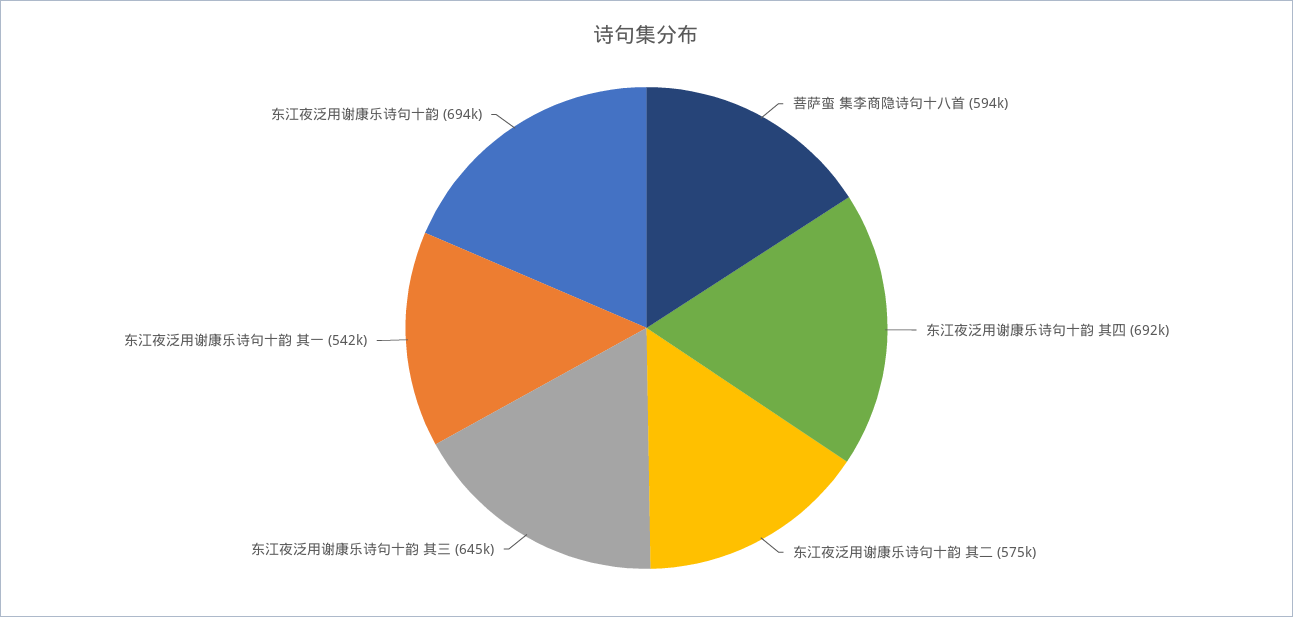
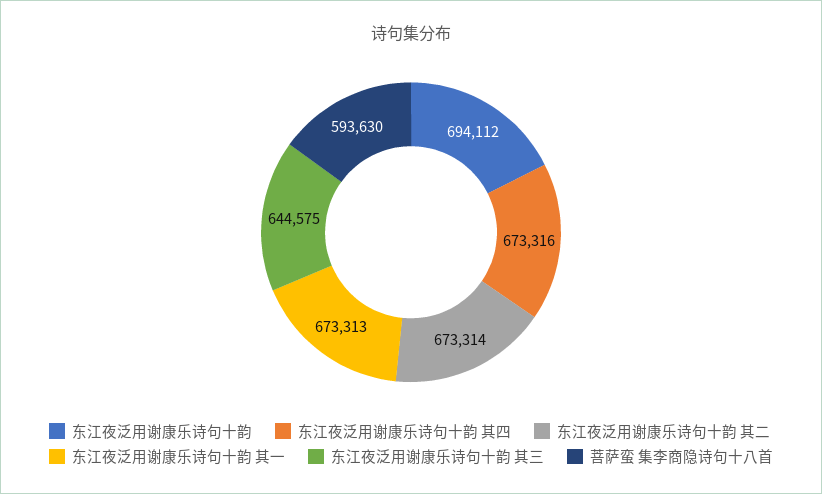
东江夜泛用谢康乐诗句十韵 其四: 692000 -> 673316
东江夜泛用谢康乐诗句十韵 其二: 575000 -> 673314
东江夜泛用谢康乐诗句十韵 其一: 542000 -> 673313

